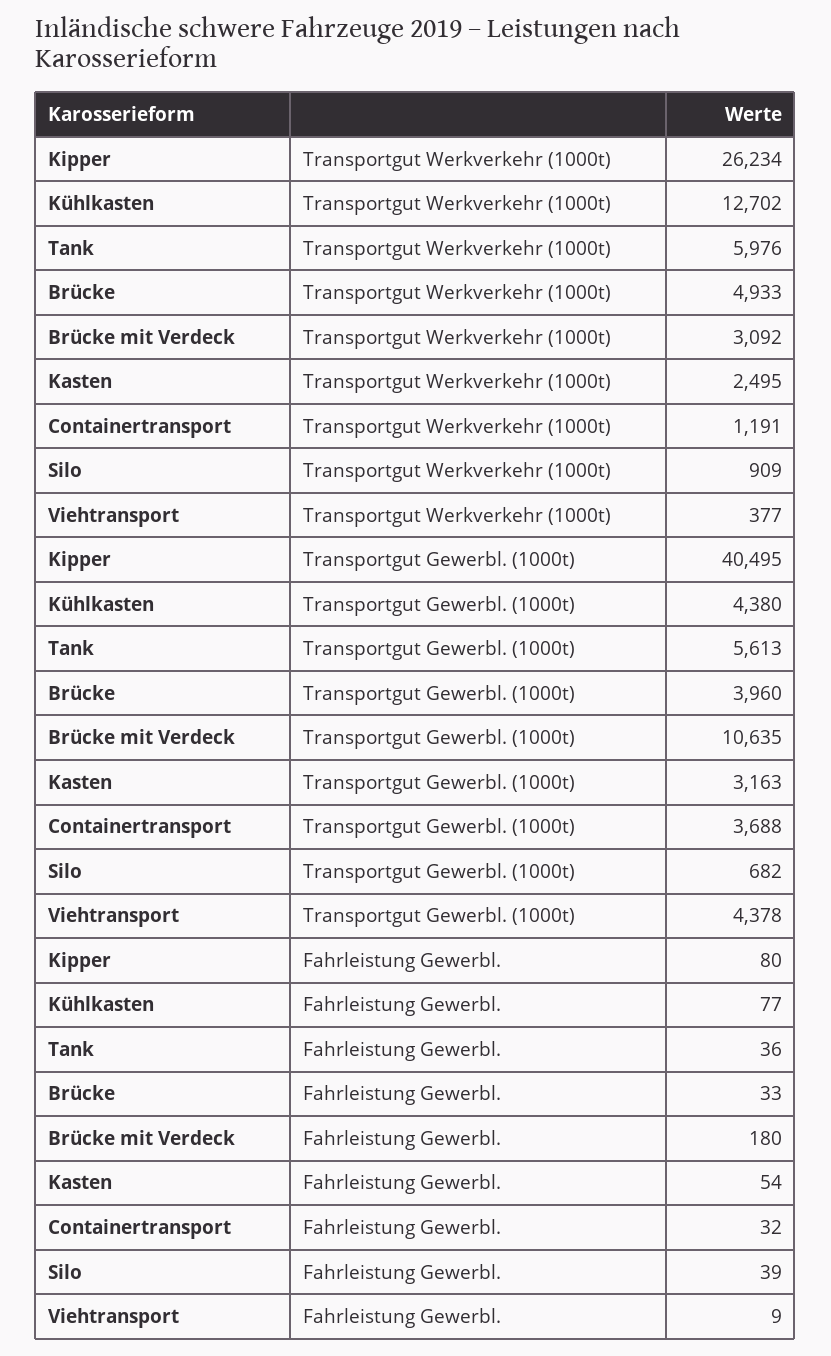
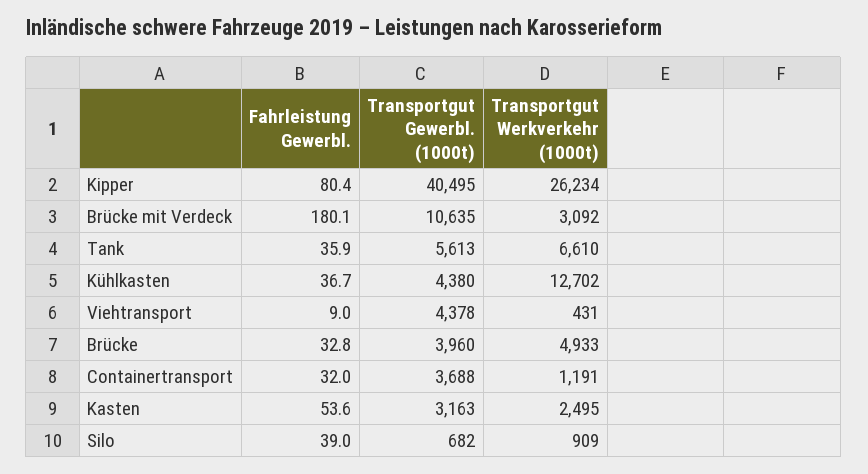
Tank, Transportgut Werkverkehr (1000t): 5976 -> 6610
Viehtransport, Transportgut Werkverkehr (1000t): 377 -> 431
Kühlkasten, Fahrleistung Gewerbl.: 77 -> 36.7

